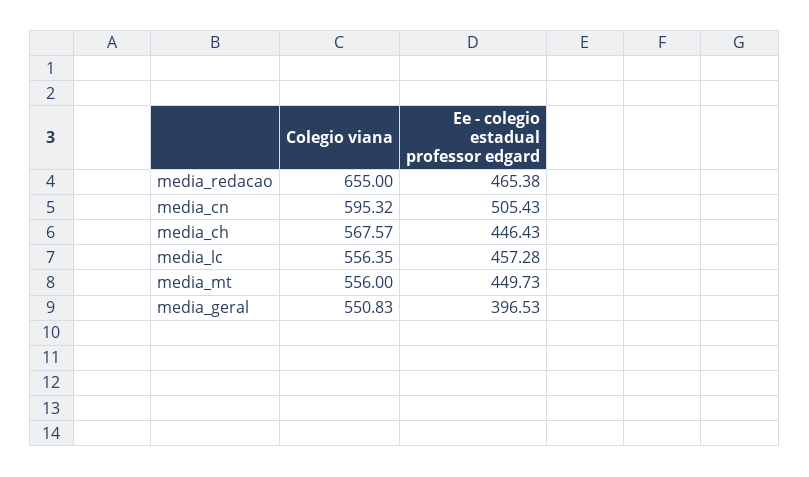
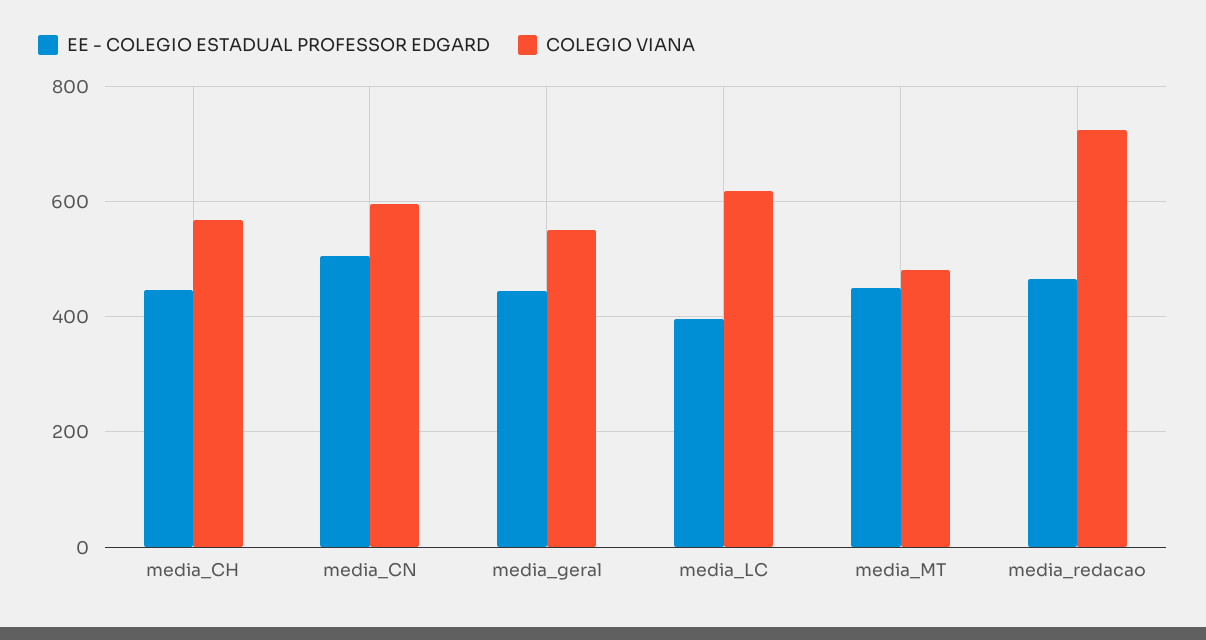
Colegio viana, media_redacao: 655 -> 720
Colegio viana, media_lc: 556.35 -> 620
Ee - colegio estadual professor edgard, media_lc: 457.28 -> 400
Colegio viana, media_mt: 556 -> 480
Ee - colegio estadual professor edgard, media_geral: 396.53 -> 440

